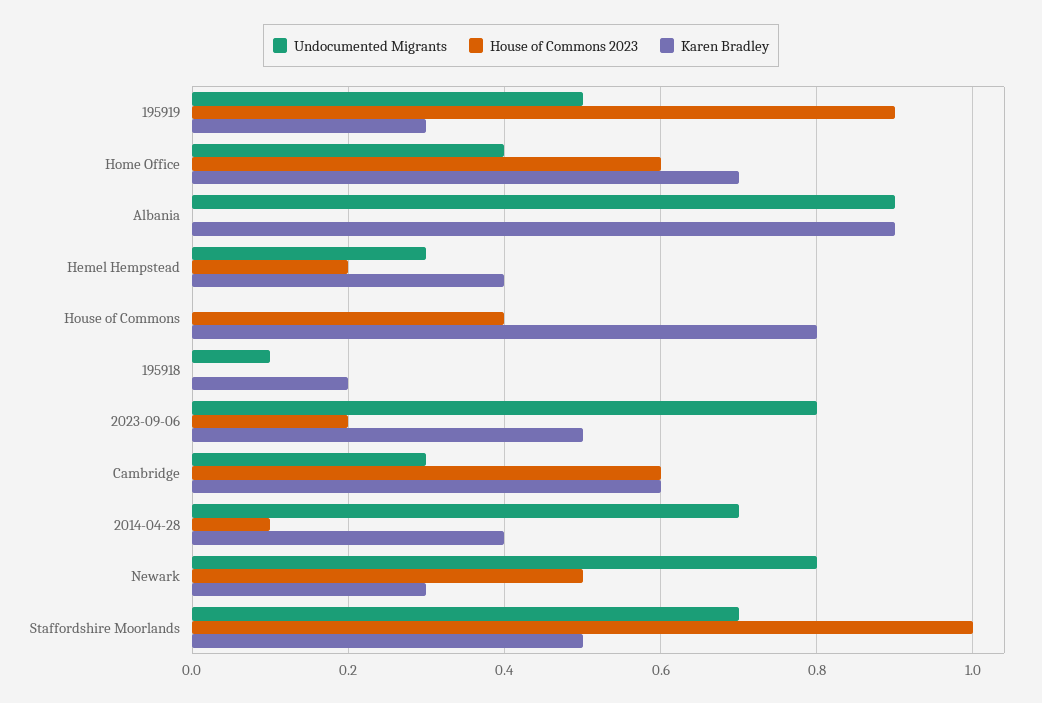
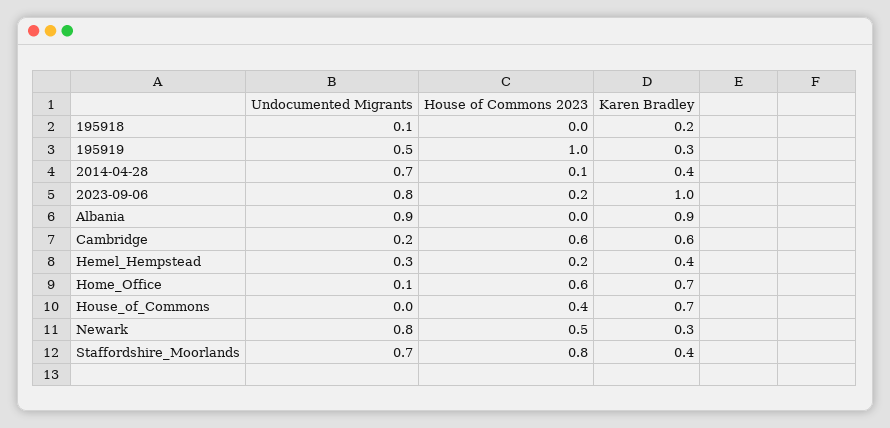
House of Commons 2023, 195919: 0.9 -> 1
Undocumented Migrants, Home Office: 0.4 -> 0.1
Karen Bradley, House of Commons: 0.8 -> 0.7
Karen Bradley, 2023-09-06: 0.5 -> 1
Undocumented Migrants, Cambridge: 0.3 -> 0.2
House of Commons 2023, Staffordshire Moorlands: 1 -> 0.8
Karen Bradley, Staffordshire Moorlands: 0.5 -> 0.4

